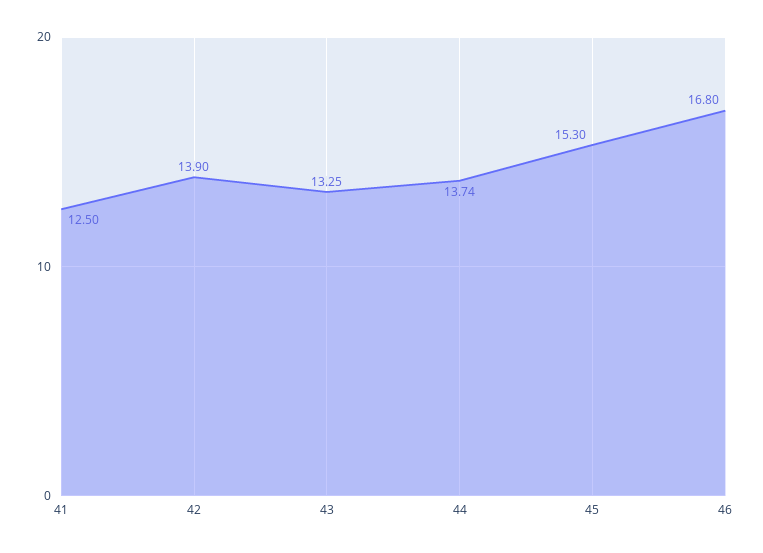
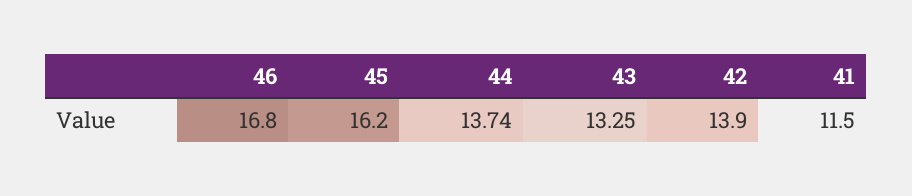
41: 12.5 -> 11.5
45: 15.3 -> 16.2

